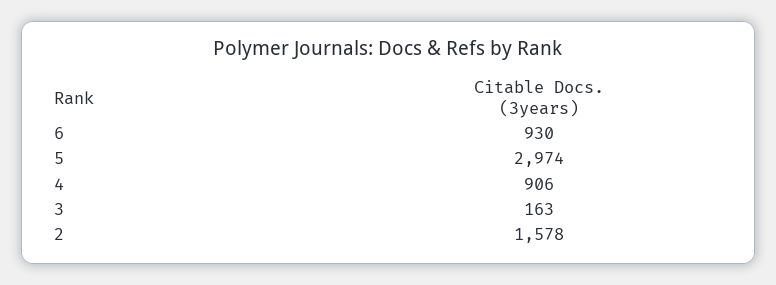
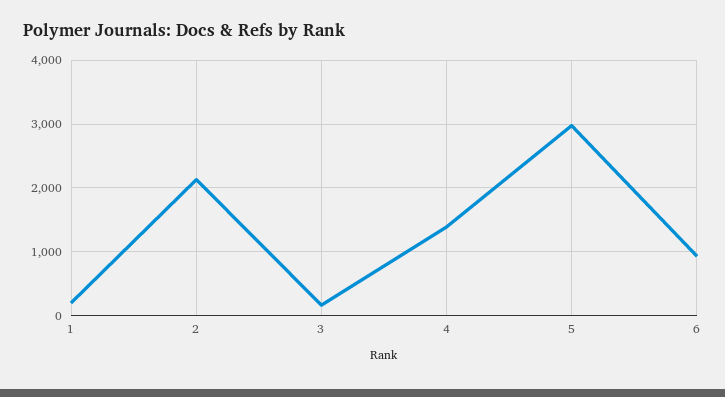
4: 906 -> 1400
2: 1578 -> 2100
1: none -> 200

